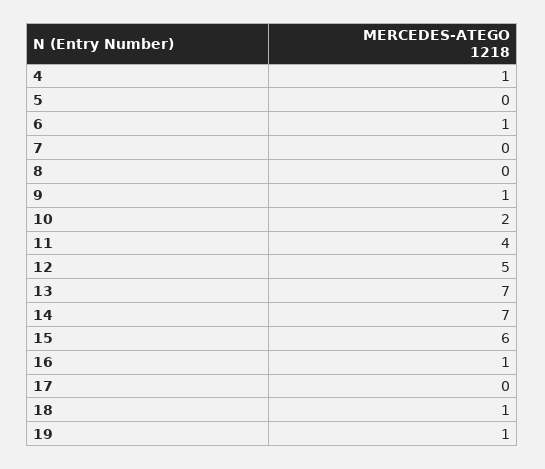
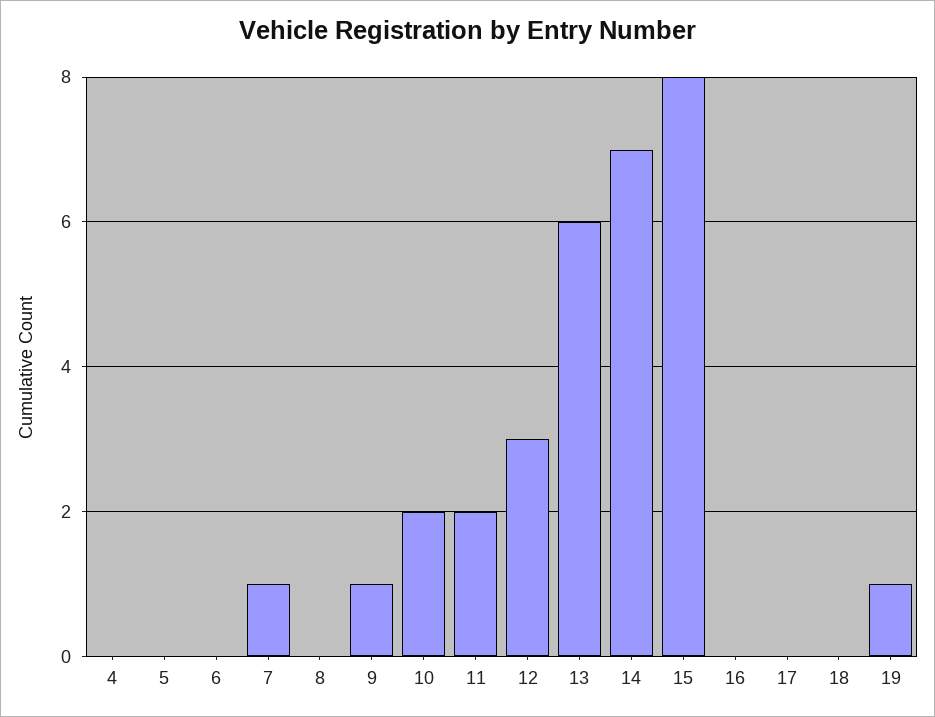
4: 1 -> 0
6: 1 -> 0
7: 0 -> 1
11: 4 -> 2
12: 5 -> 3
13: 7 -> 6
15: 6 -> 8
16: 1 -> 0
18: 1 -> 0

